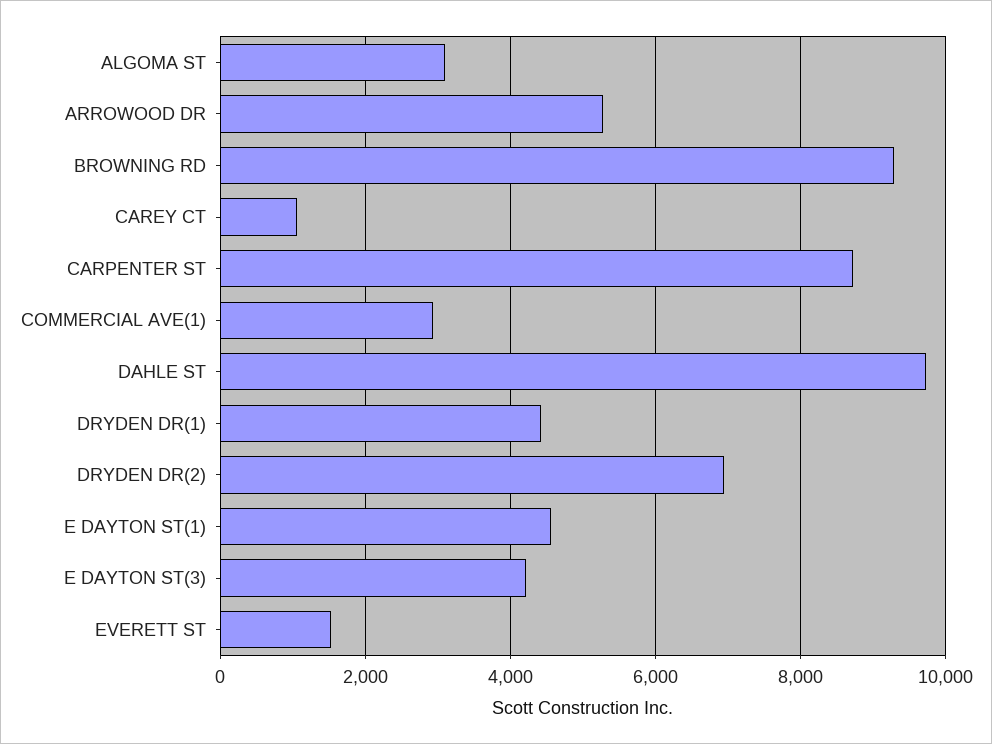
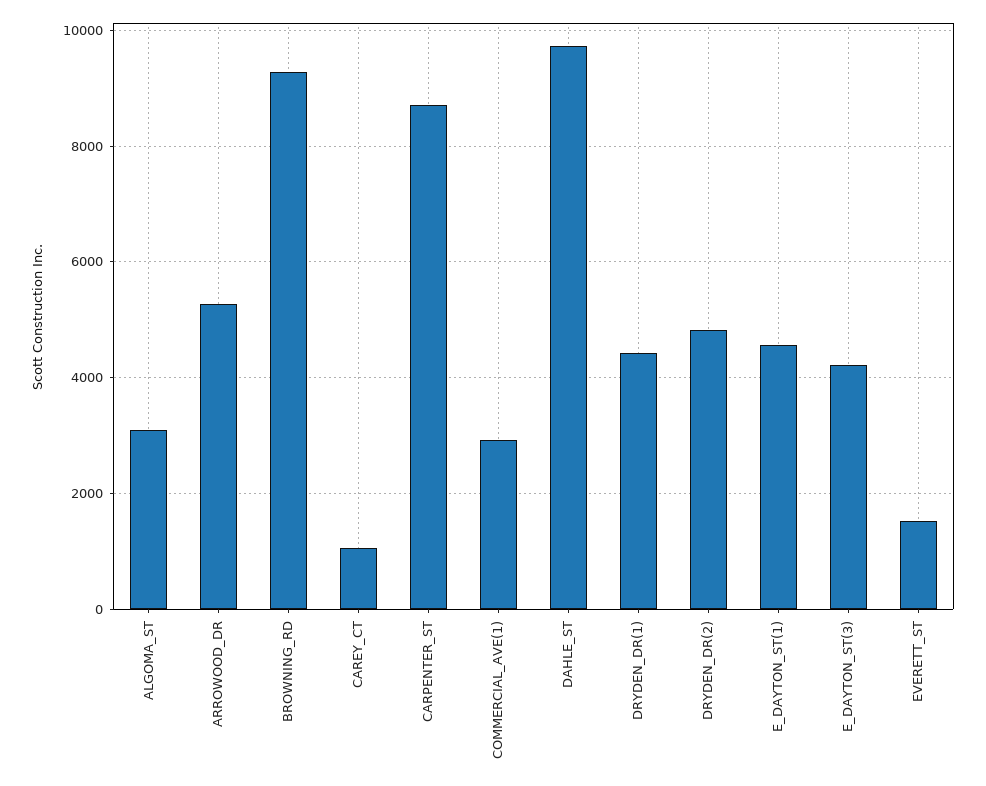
DRYDEN DR(2): 7000 -> 4800

